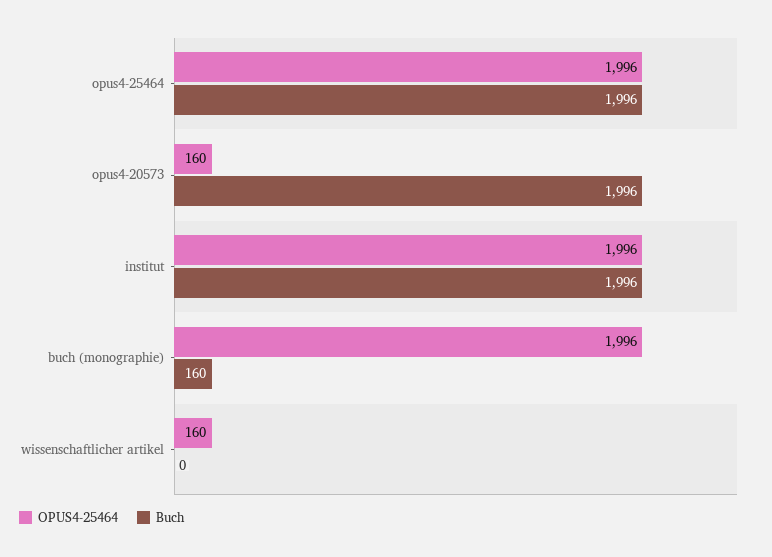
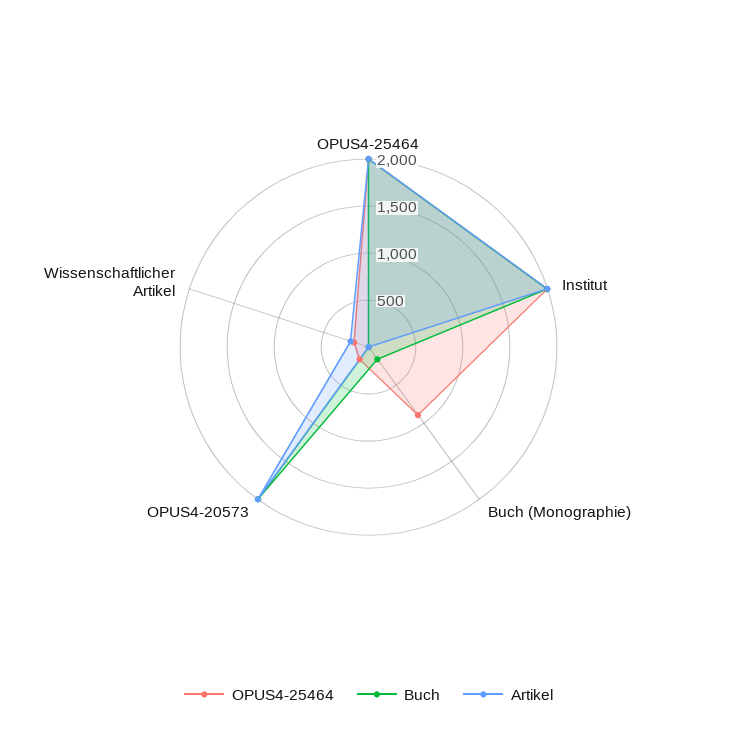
OPUS4-25464, buch (monographie): 1996 -> 900
Artikel, opus4-25464: none -> 2000
Artikel, institut: none -> 2000
Artikel, buch (monographie): none -> 0
Artikel, opus4-20573: none -> 2000
Artikel, wissenschaftlicher artikel: none -> 200

